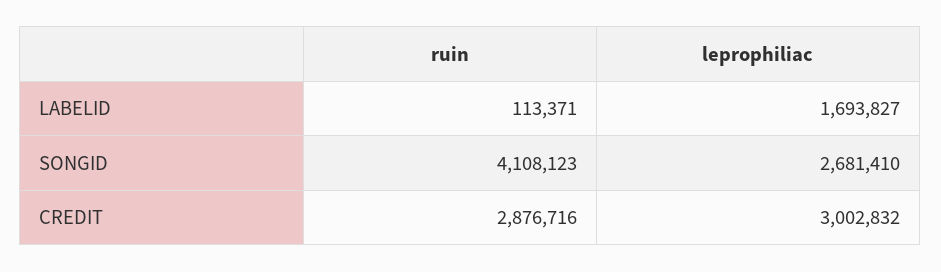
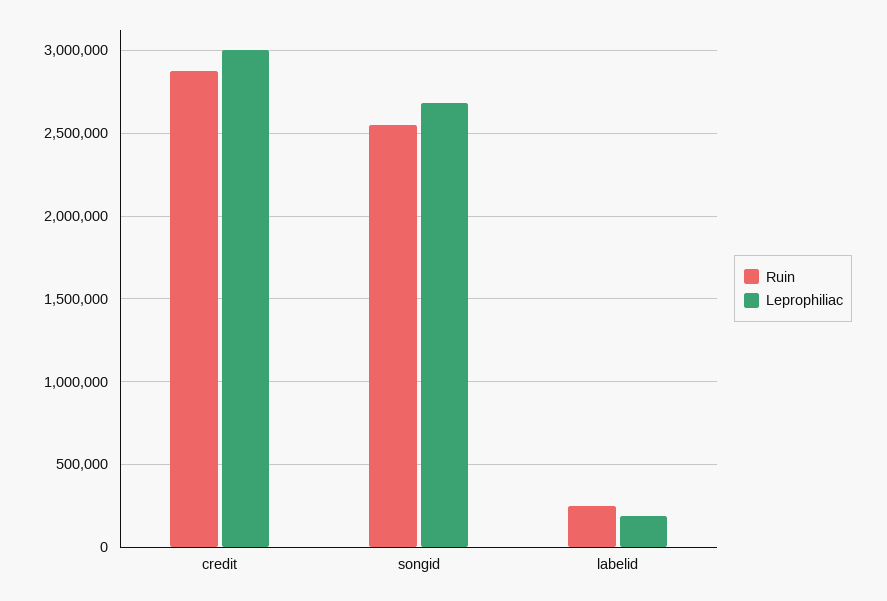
ruin, LABELID: 113371 -> 250000
leprophiliac, LABELID: 1693827 -> 200000
ruin, SONGID: 4108123 -> 2550000

